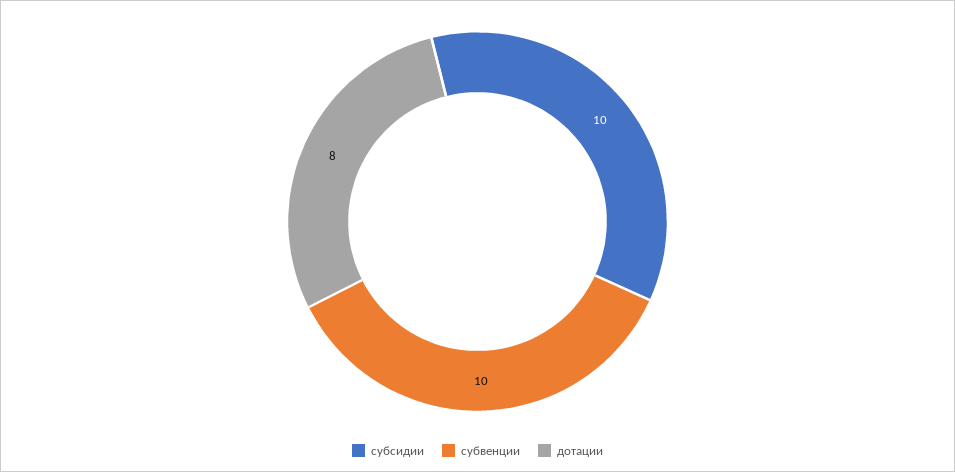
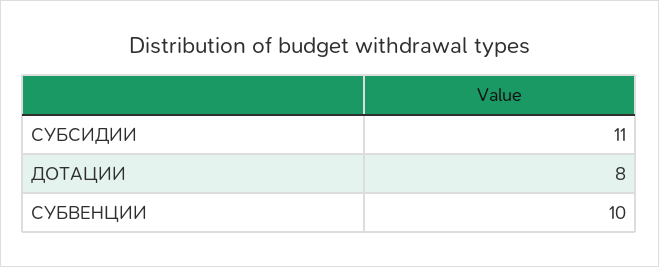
субсидии: 10 -> 11

